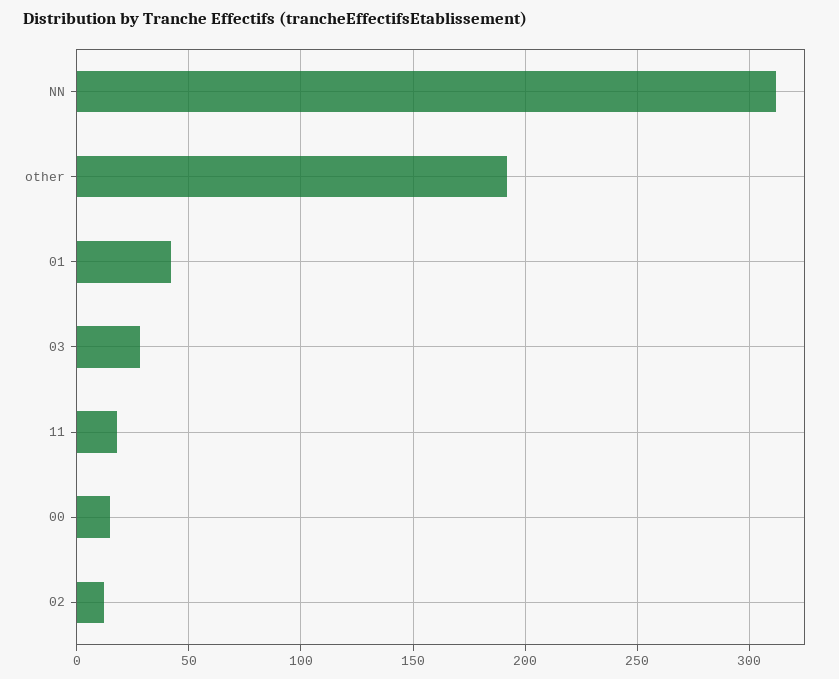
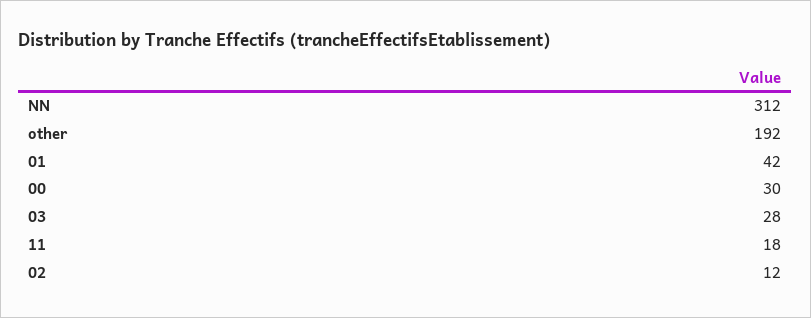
00: 15 -> 30

